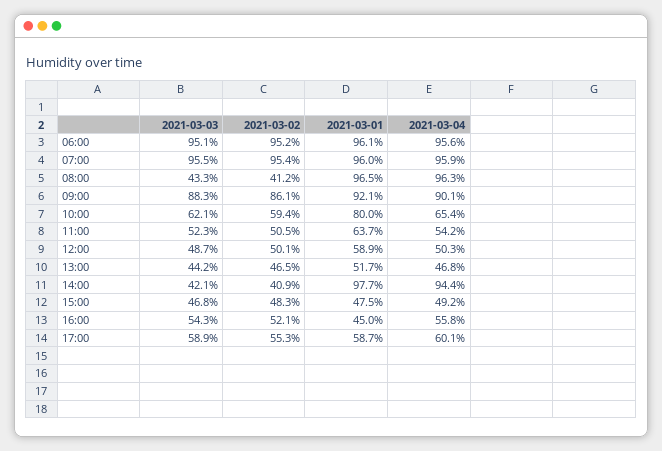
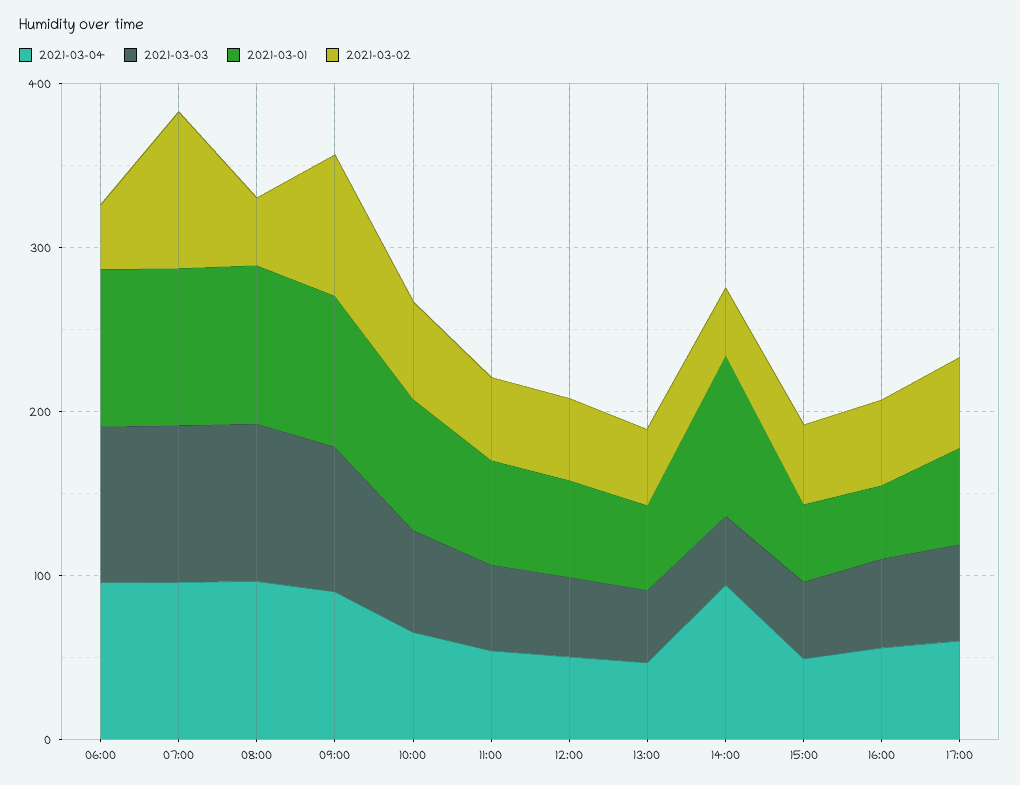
2021-03-02, 06:00: 95.2 -> 40
2021-03-03, 08:00: 43.3 -> 100

